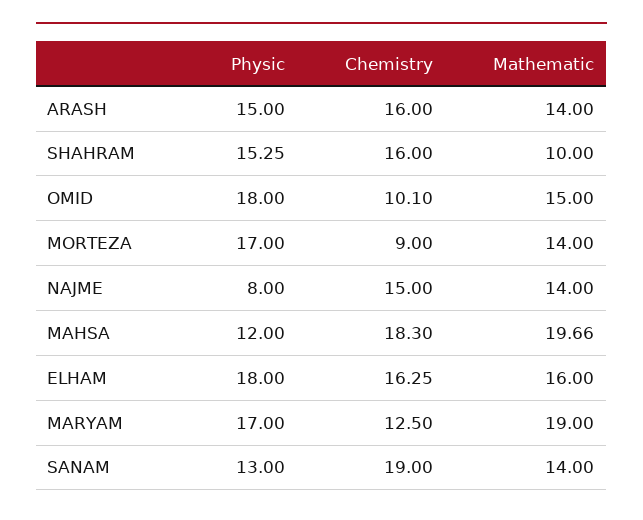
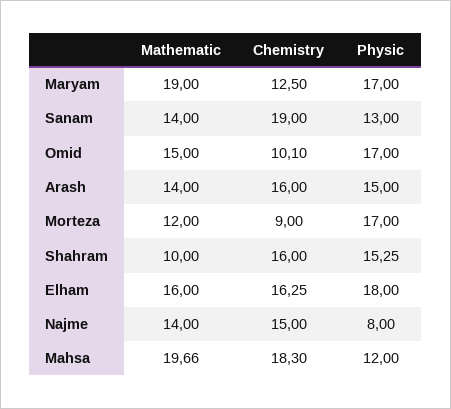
Physic, OMID: 18 -> 17
Mathematic, MORTEZA: 14 -> 12

